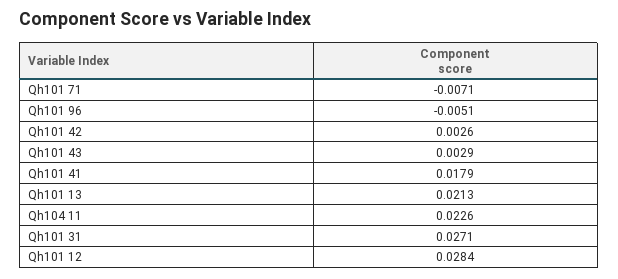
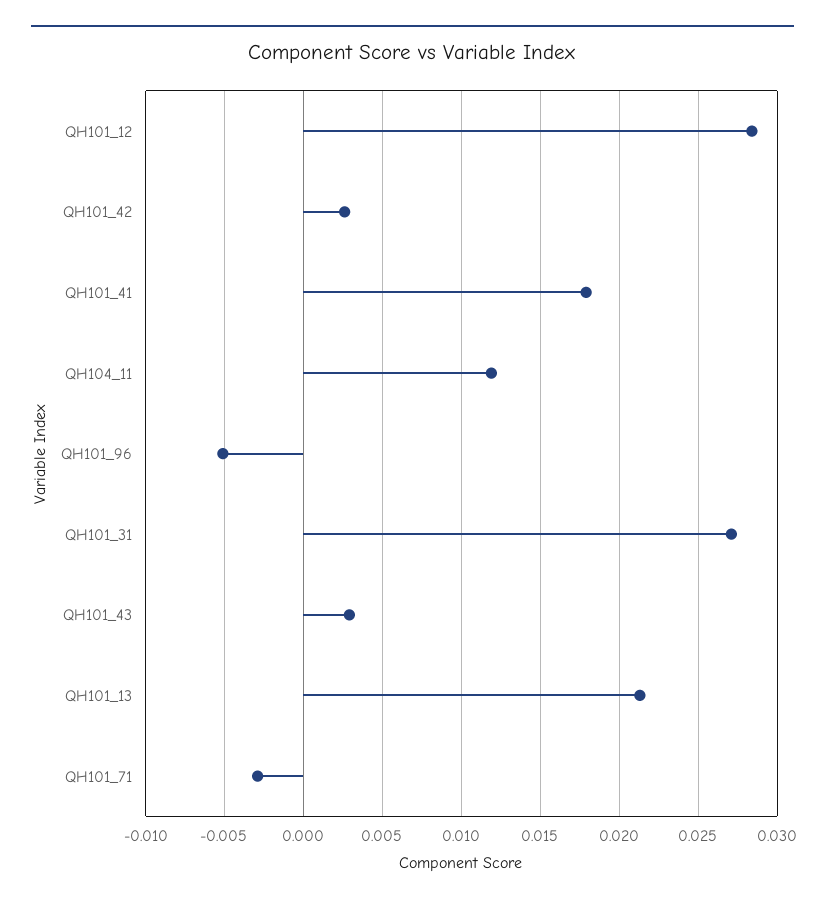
Qh101 71: -0.0071 -> -0.003
Qh104 11: 0.0226 -> 0.012

